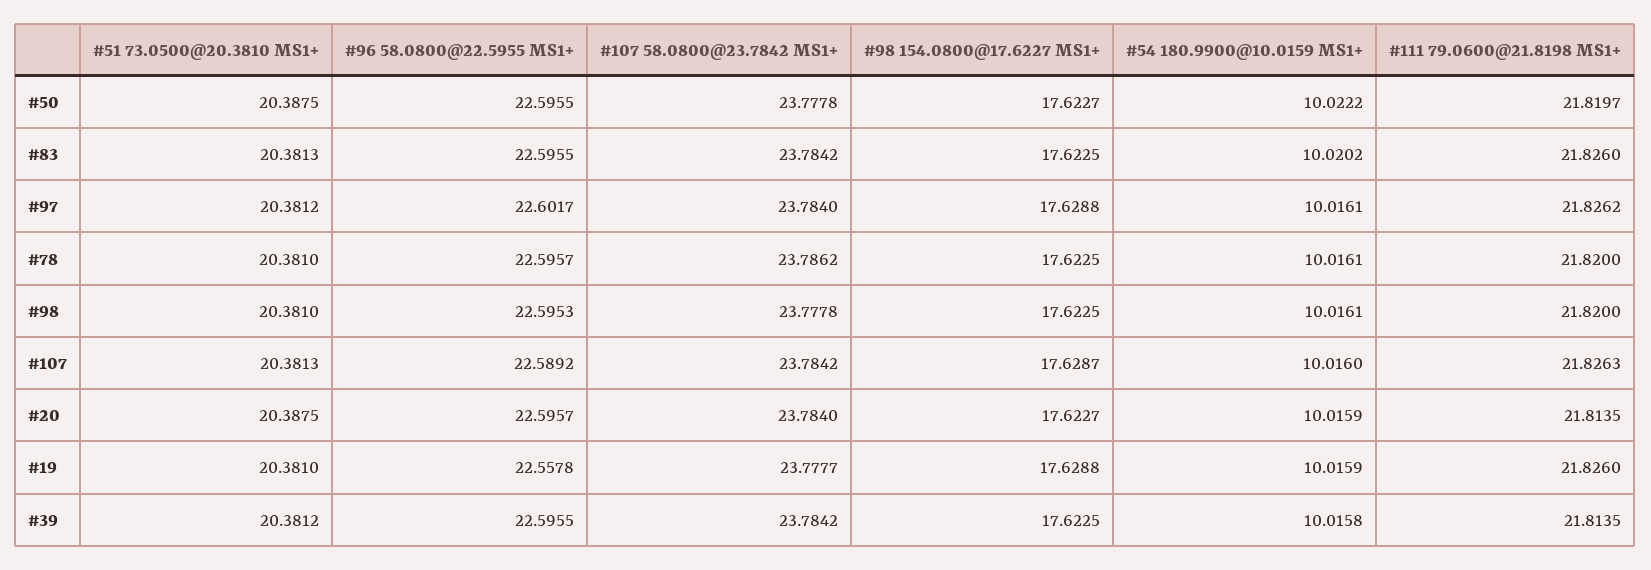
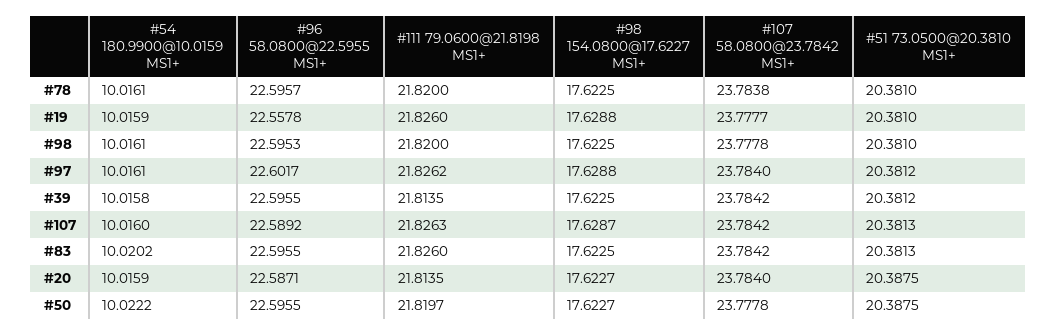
#107 58.0800@23.7842 MS1+, #78: 23.7862 -> 23.7838
#96 58.0800@22.5955 MS1+, #20: 22.5957 -> 22.5871

